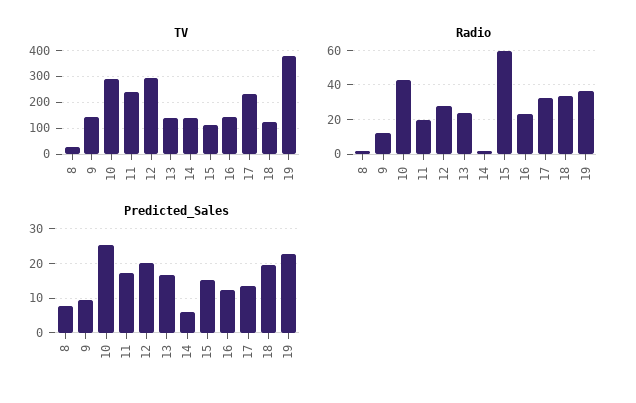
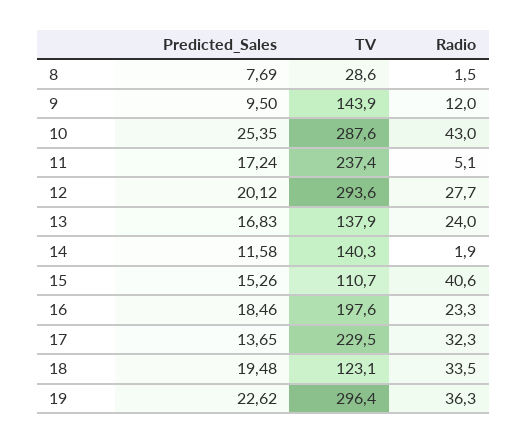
TV, 16: 150 -> 197.6
TV, 19: 375 -> 296.4
Radio, 11: 20 -> 5.1
Radio, 15: 60 -> 40.6
Predicted_Sales, 14: 6 -> 11.58
Predicted_Sales, 16: 12 -> 18.46

